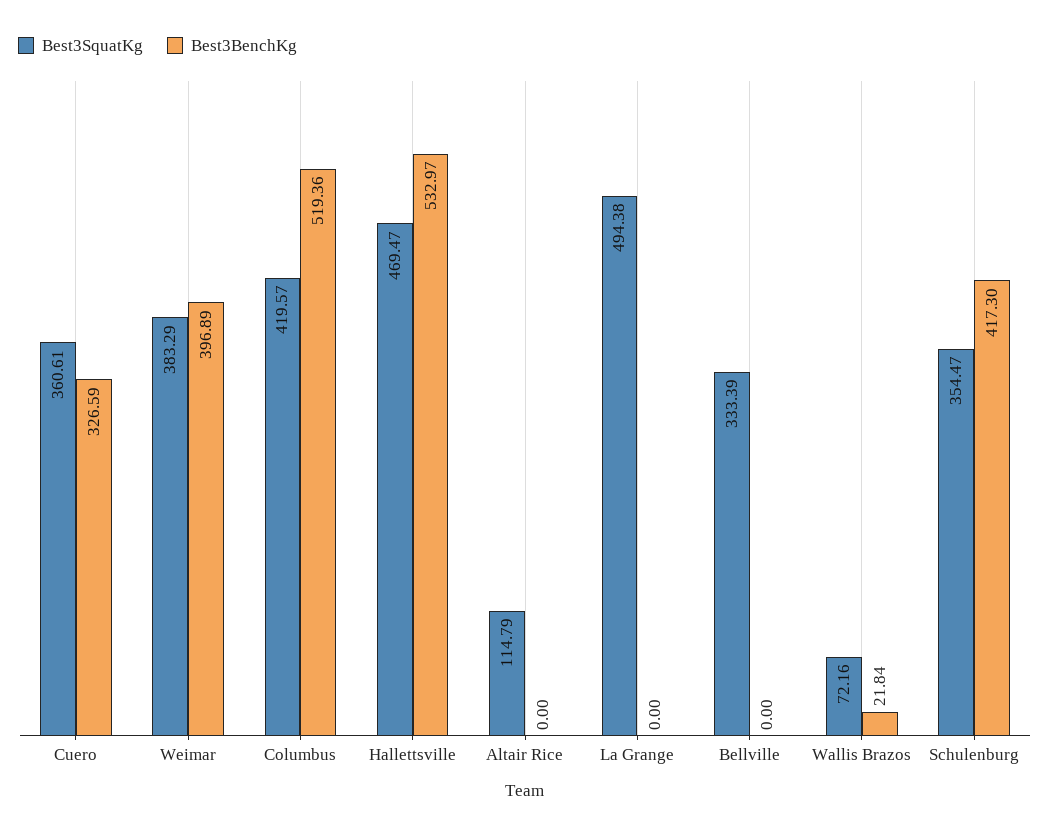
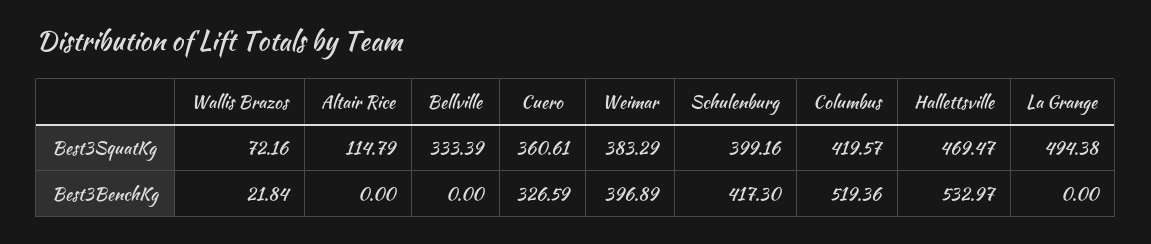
Best3SquatKg, Schulenburg: 354.47 -> 399.16

